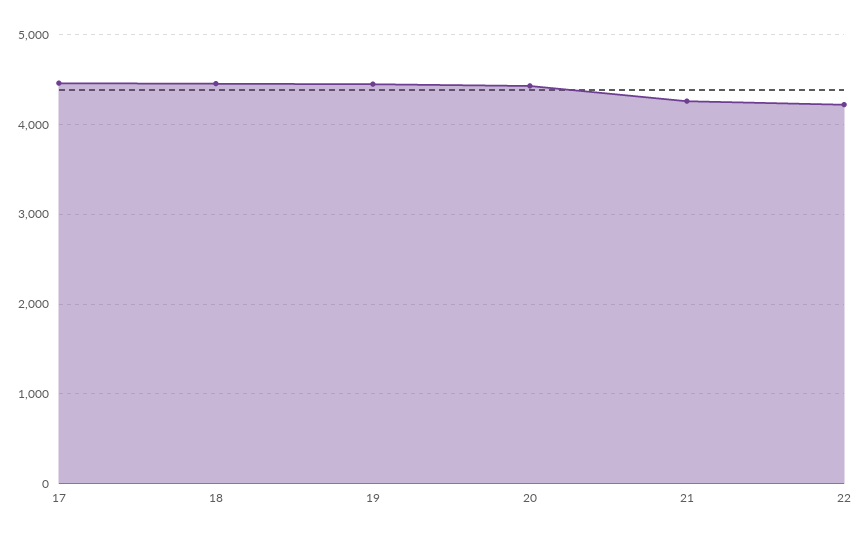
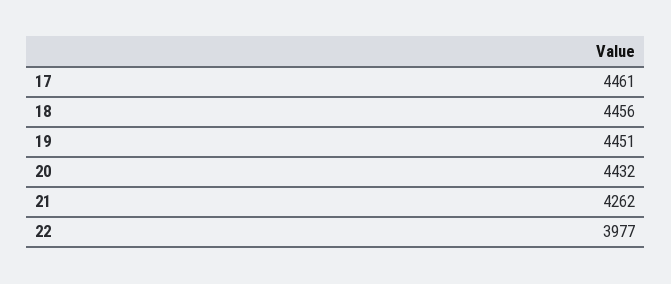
22: 4200 -> 3977

